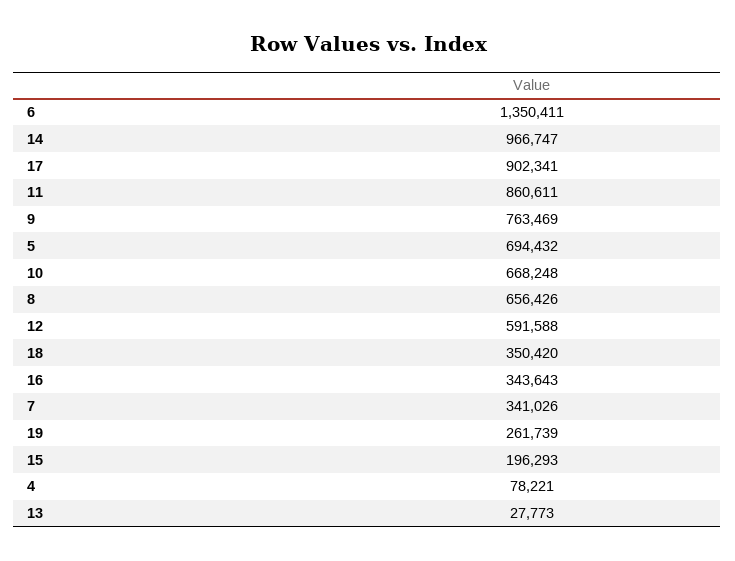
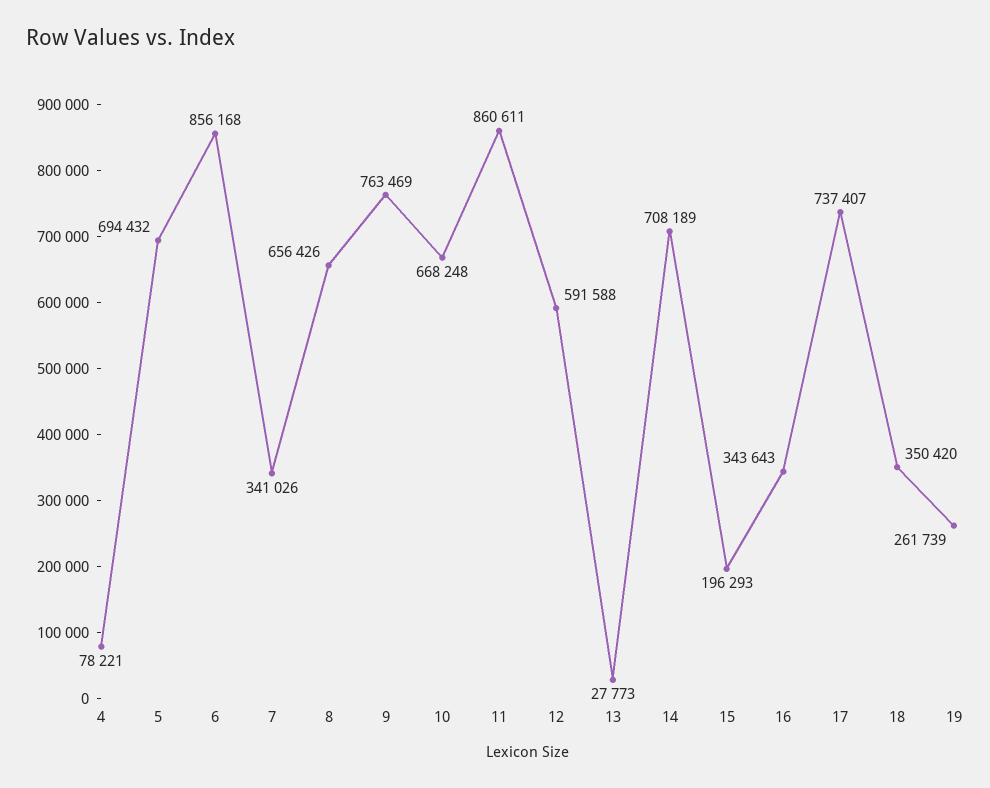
6: 1350411 -> 856168
14: 966747 -> 708189
17: 902341 -> 737407

